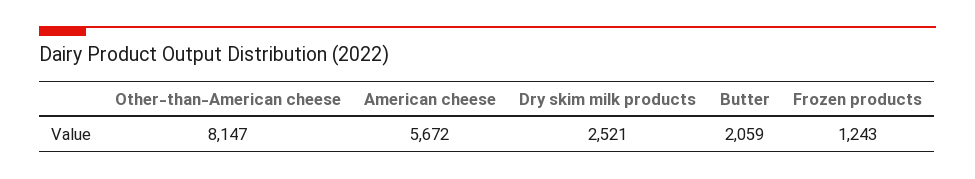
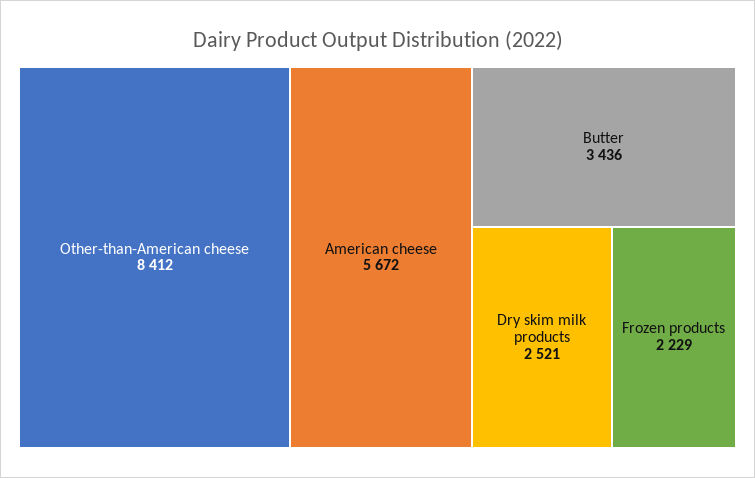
Other-than-American cheese: 8147 -> 8412
Butter: 2059 -> 3436
Frozen products: 1243 -> 2229

